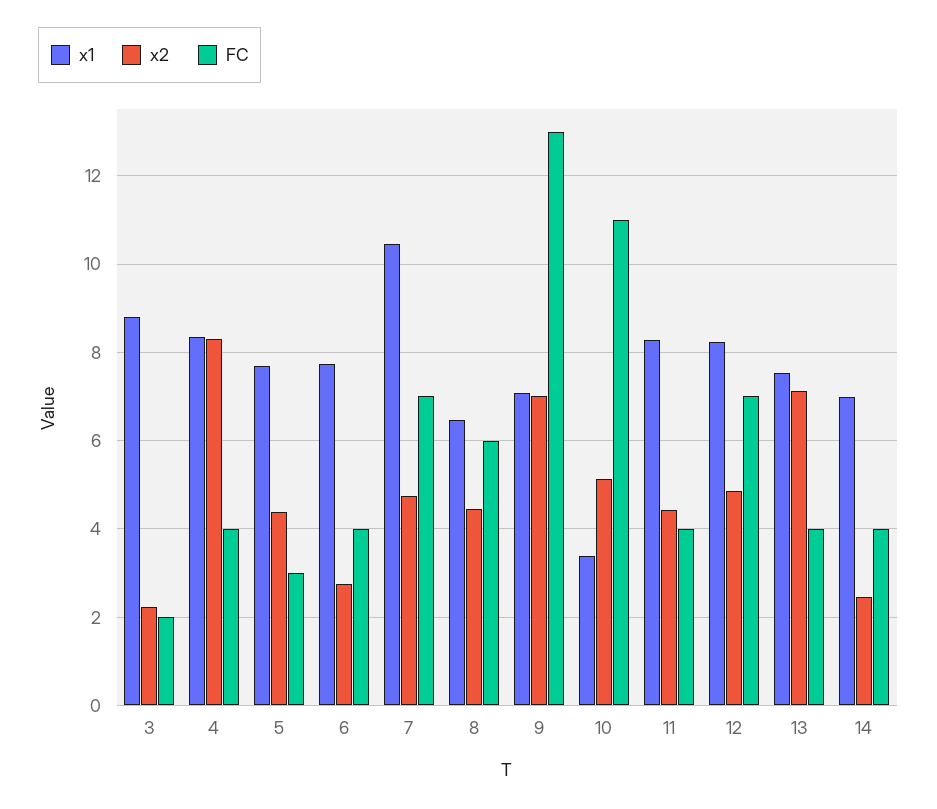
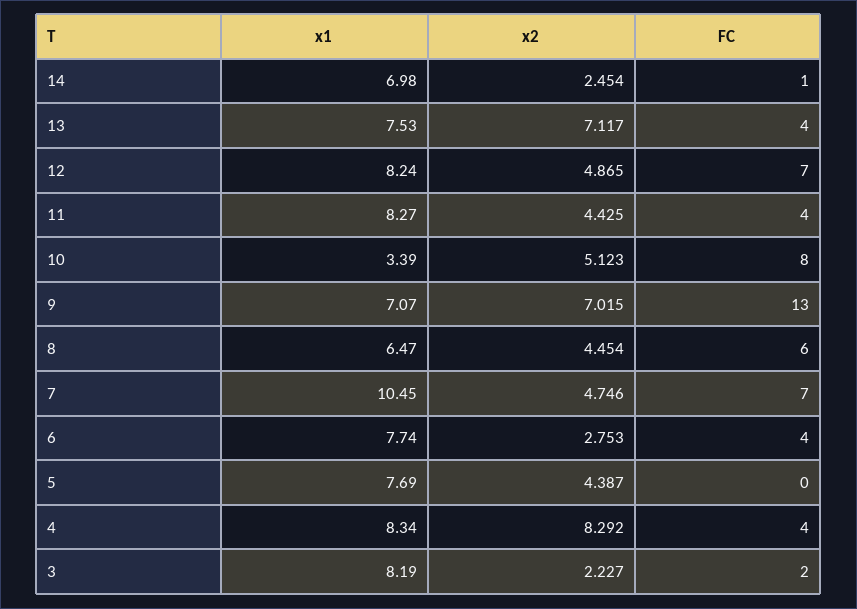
x1, 3: 8.8 -> 8.19
FC, 5: 3 -> 0
FC, 10: 11 -> 8
FC, 14: 4 -> 1

